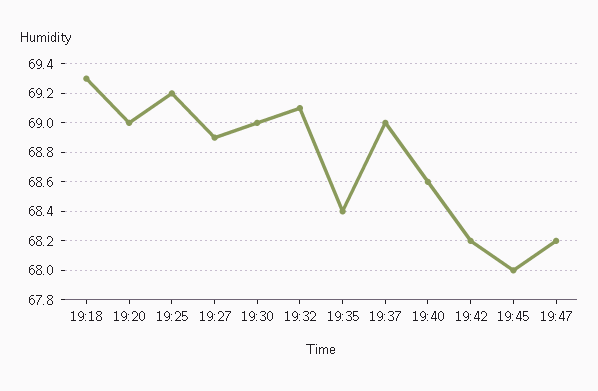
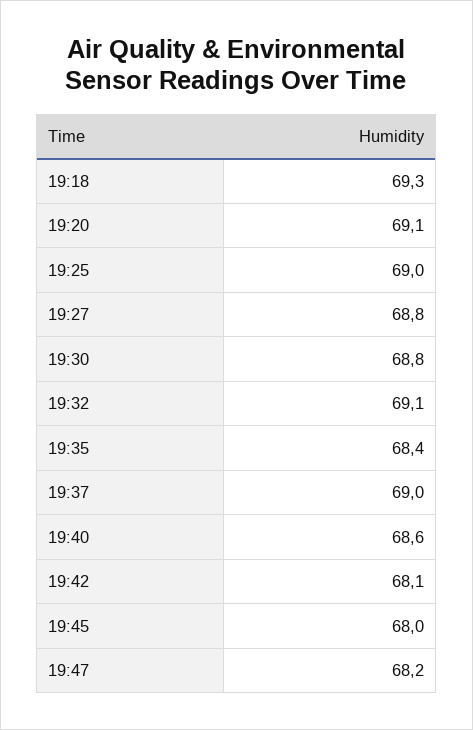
19:20: 69 -> 69.1
19:25: 69.2 -> 69
19:27: 68.9 -> 68.8
19:30: 69 -> 68.8
19:42: 68.2 -> 68.1

